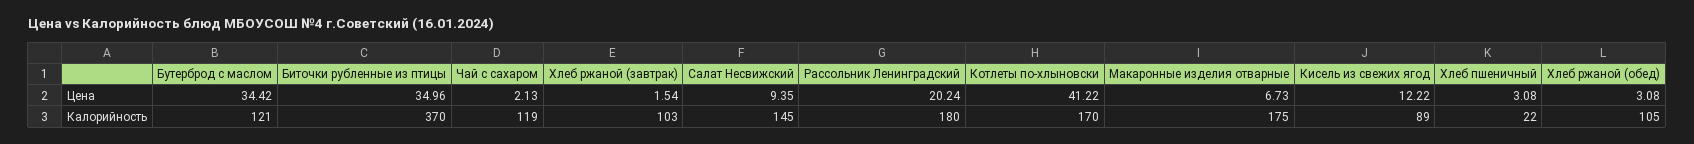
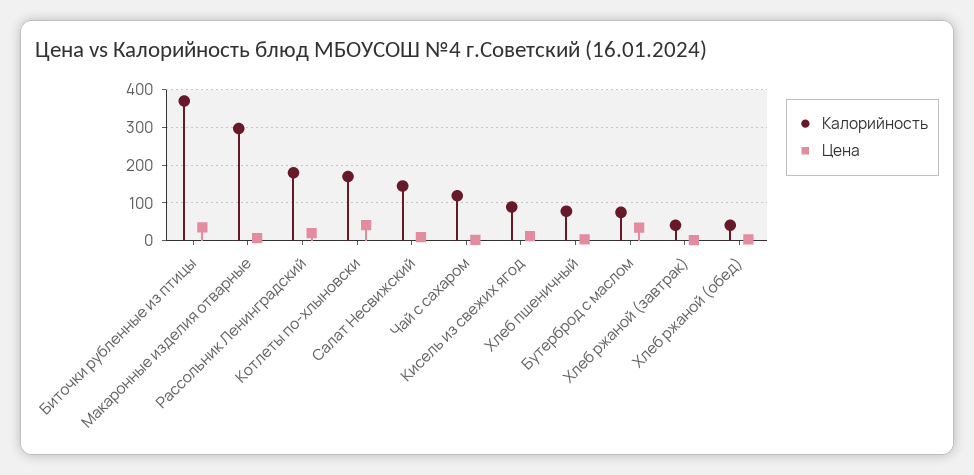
Калорийность, Бутерброд с маслом: 121 -> 80
Калорийность, Хлеб ржаной (завтрак): 103 -> 40
Калорийность, Макаронные изделия отварные: 175 -> 300
Калорийность, Хлеб пшеничный: 22 -> 80
Калорийность, Хлеб ржаной (обед): 105 -> 40

